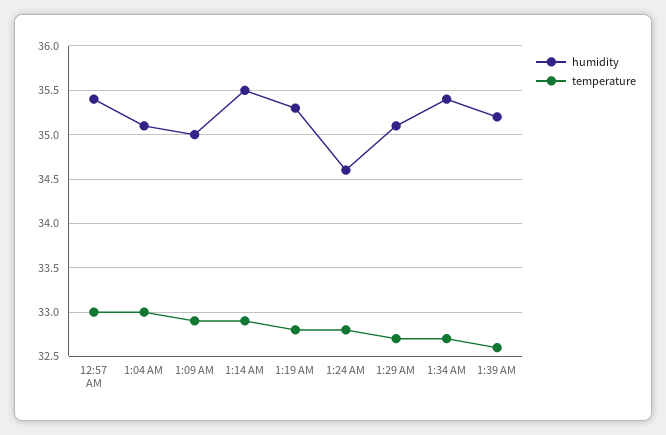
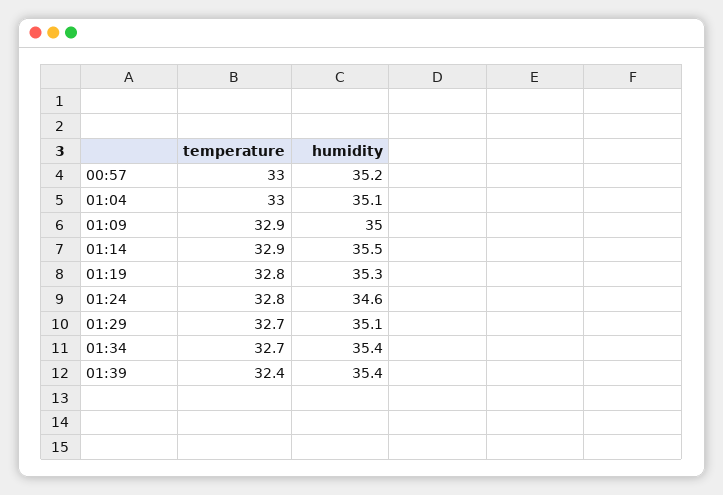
humidity, 12:57 AM: 35.4 -> 35.2
humidity, 1:39 AM: 35.2 -> 35.4
temperature, 1:39 AM: 32.6 -> 32.4

